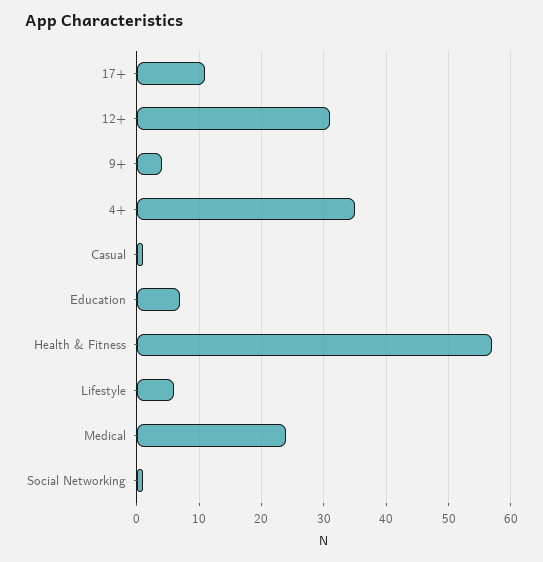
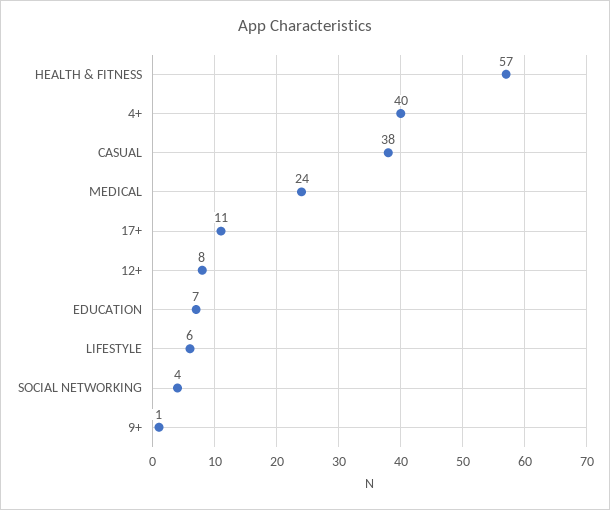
12+: 31 -> 8
9+: 4 -> 1
4+: 35 -> 40
Casual: 1 -> 38
Social Networking: 1 -> 4

